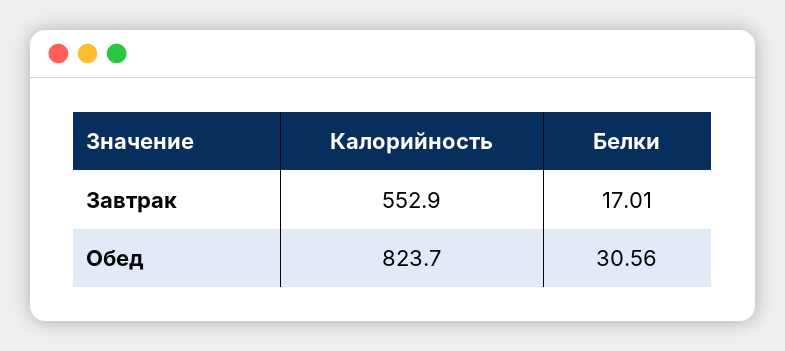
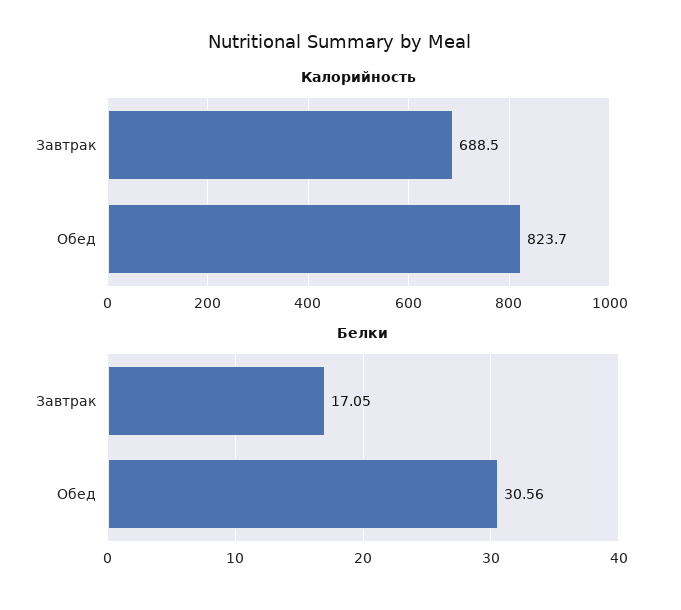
Калорийность, Завтрак: 552.9 -> 688.5
Белки, Завтрак: 17.01 -> 17.05

